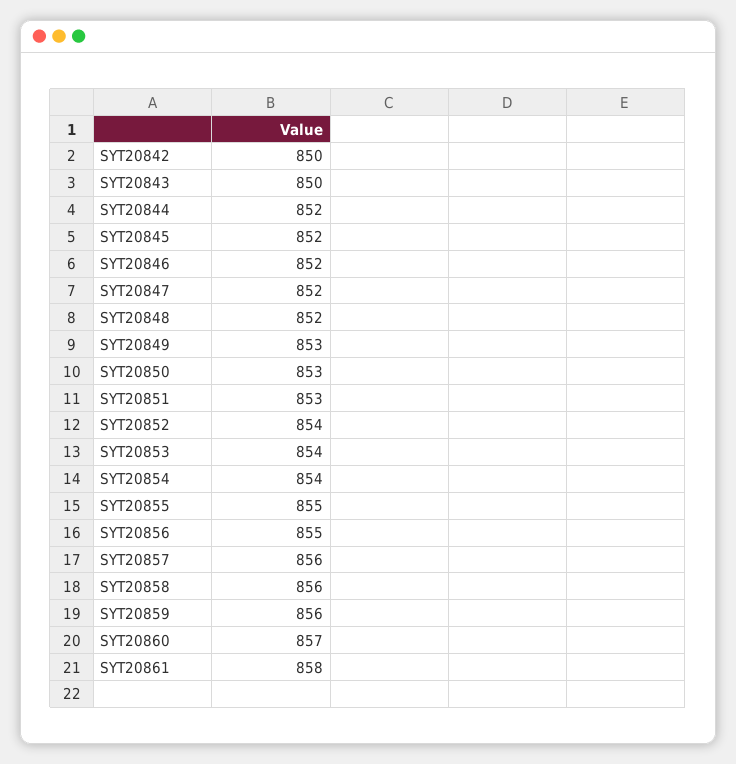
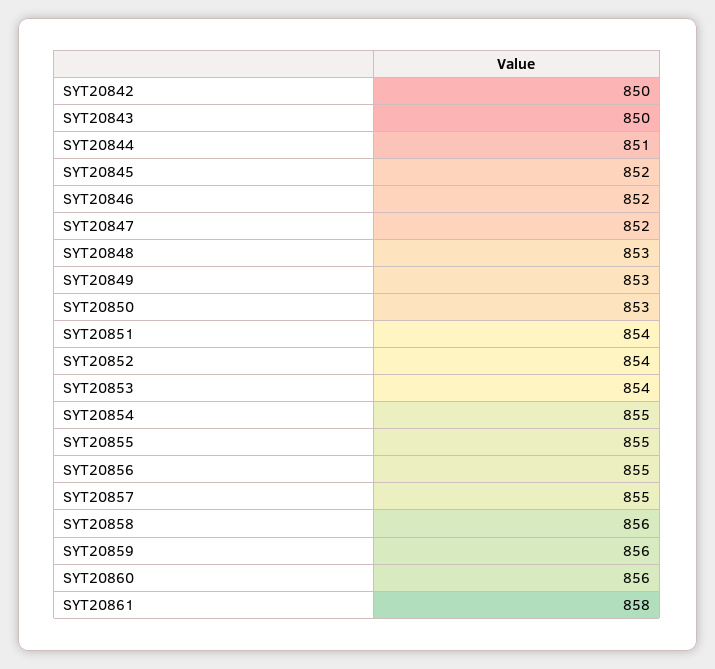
SYT20844: 852 -> 851
SYT20848: 852 -> 853
SYT20851: 853 -> 854
SYT20854: 854 -> 855
SYT20857: 856 -> 855
SYT20860: 857 -> 856

